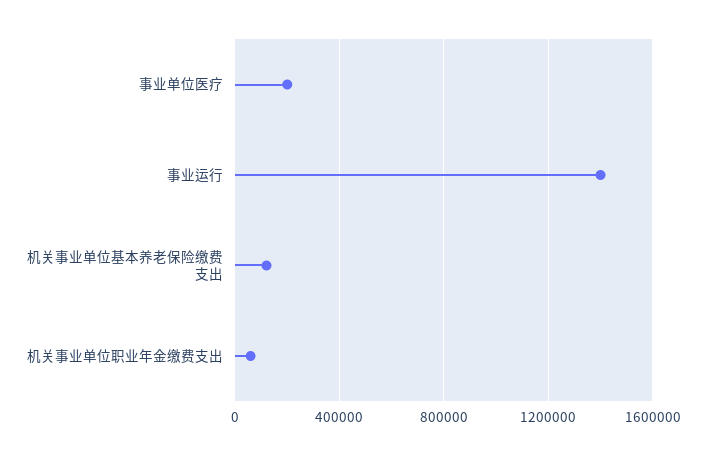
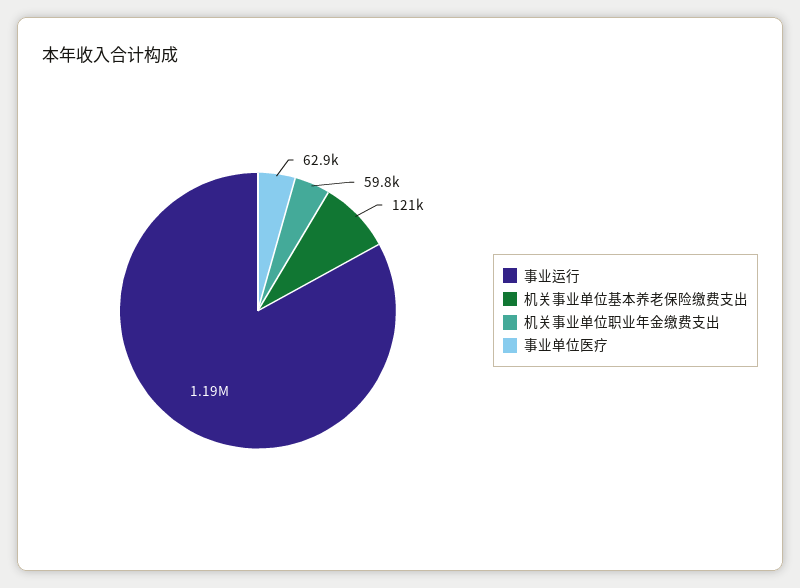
事业单位医疗: 200000 -> 62900
事业运行: 1400000 -> 1190000

